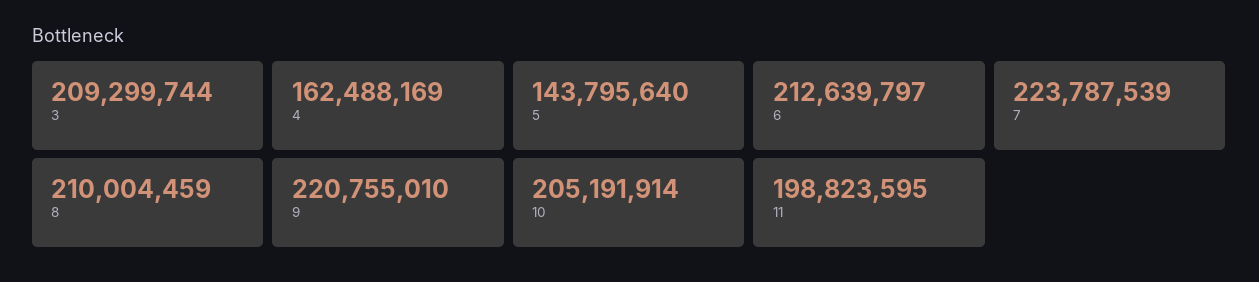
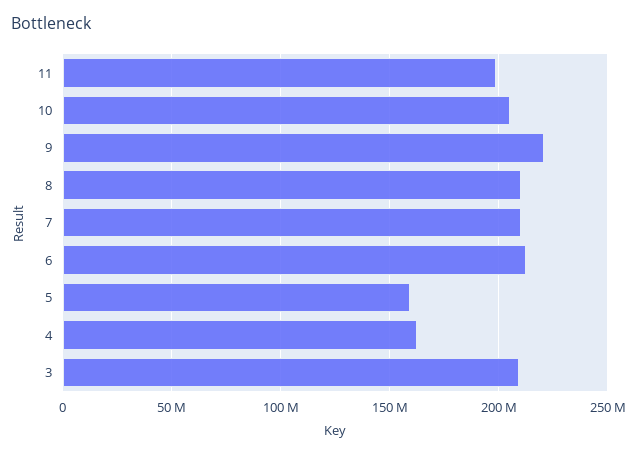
5: 143795640 -> 160000000
7: 223787539 -> 210000000

